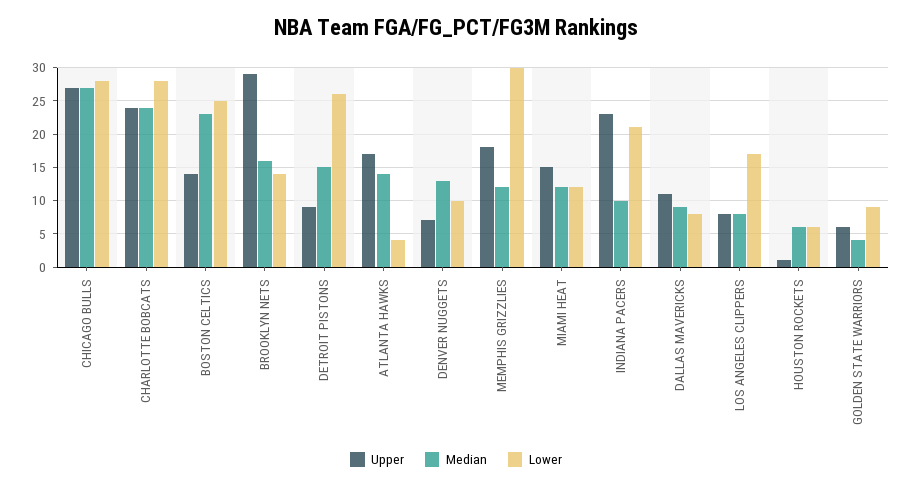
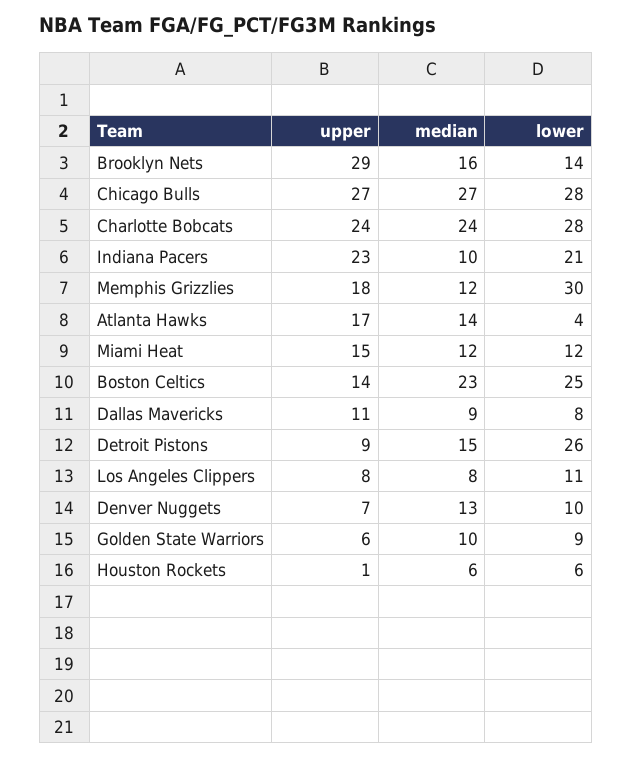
Lower, LOS ANGELES CLIPPERS: 17 -> 11
Median, GOLDEN STATE WARRIORS: 4 -> 10

